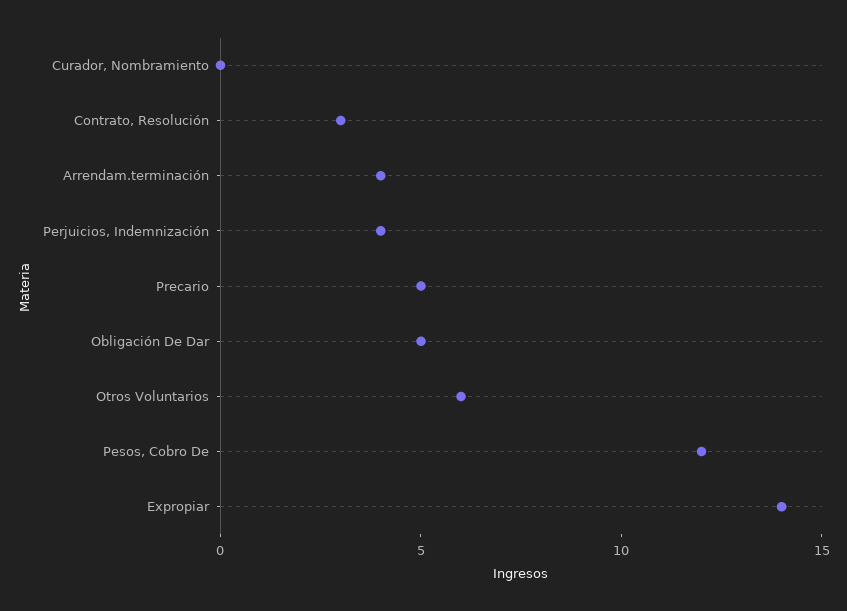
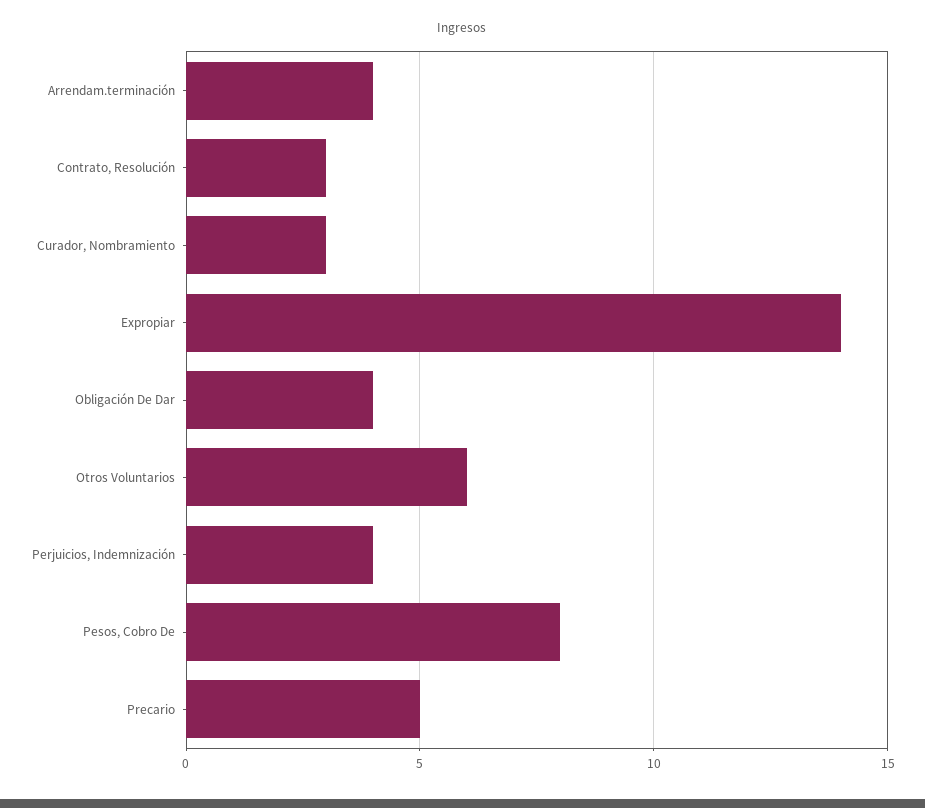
Curador, Nombramiento: 0 -> 3
Obligación De Dar: 5 -> 4
Pesos, Cobro De: 12 -> 8

